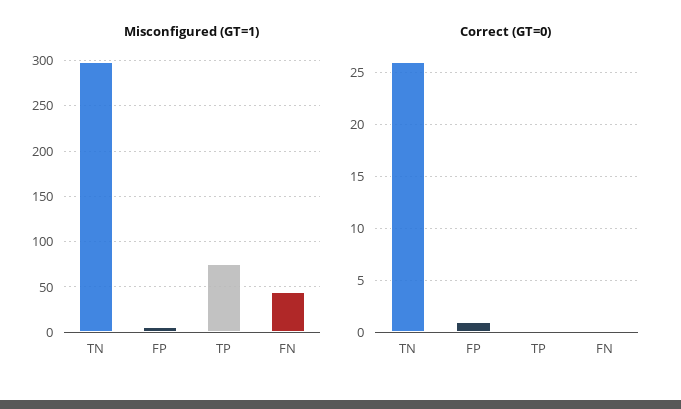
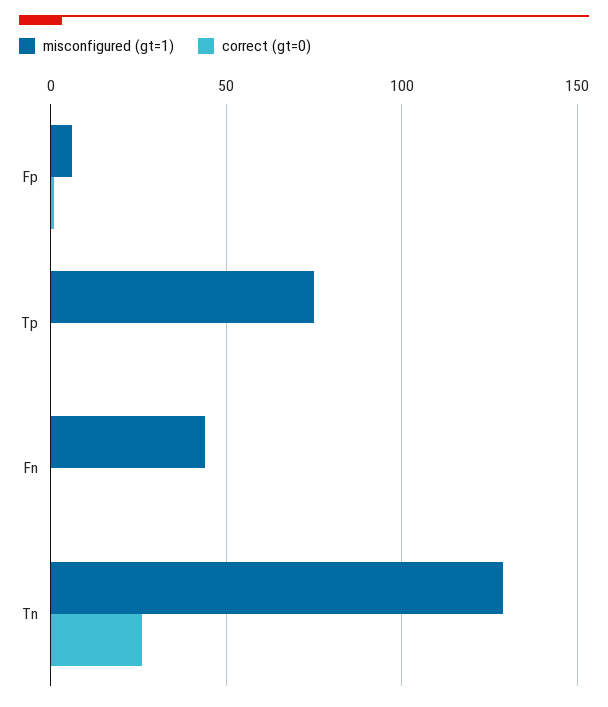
Misconfigured (GT=1), TN: 300 -> 130

